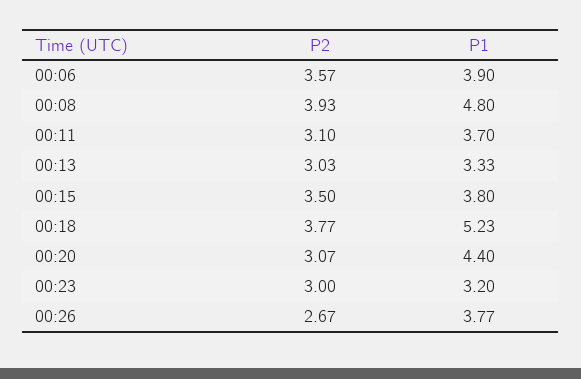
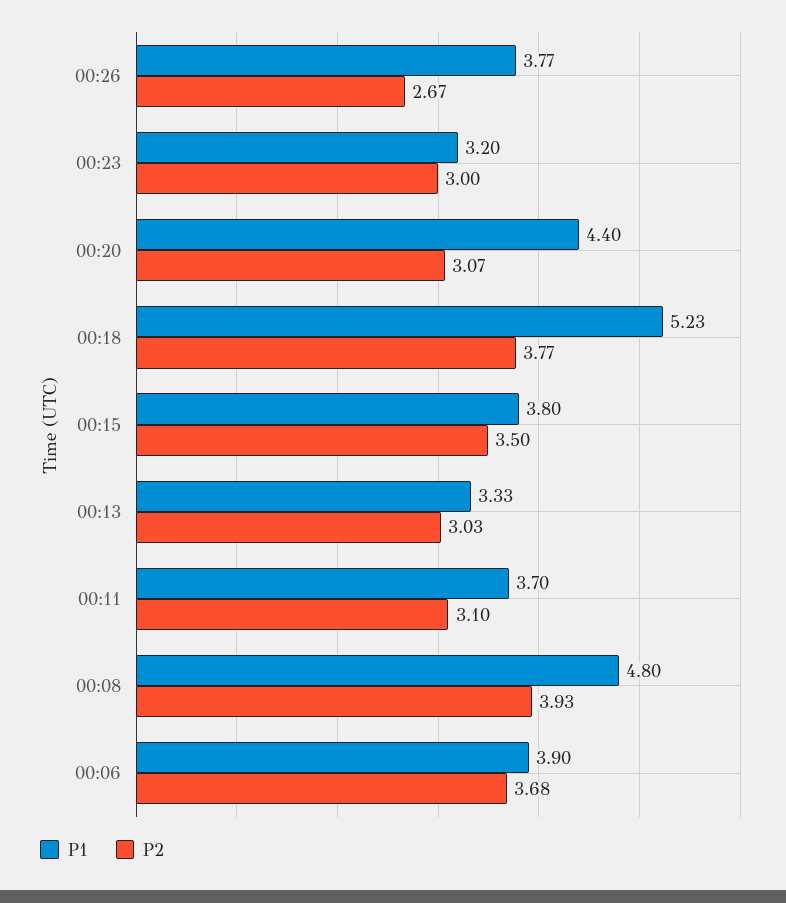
P2, 00:06: 3.57 -> 3.68

